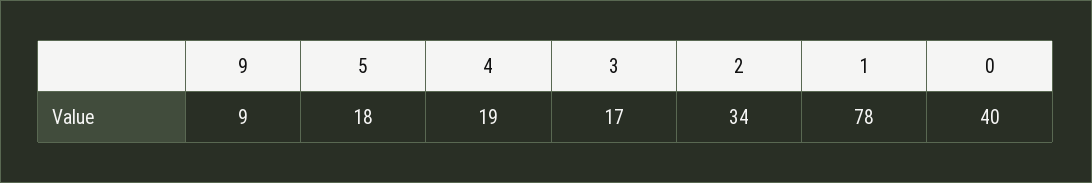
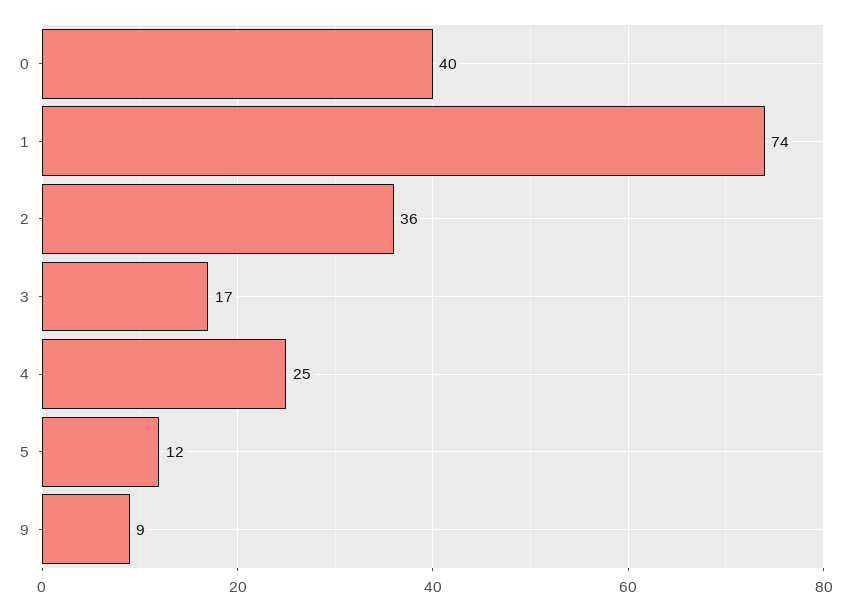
5: 18 -> 12
4: 19 -> 25
2: 34 -> 36
1: 78 -> 74

